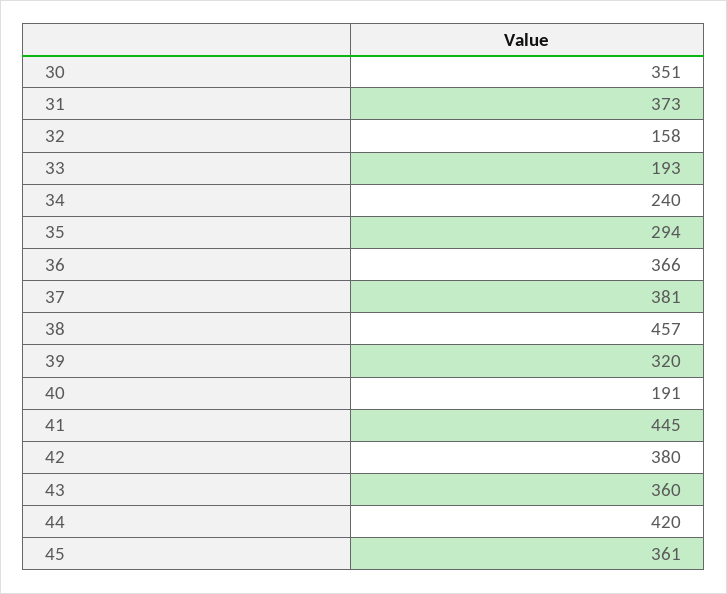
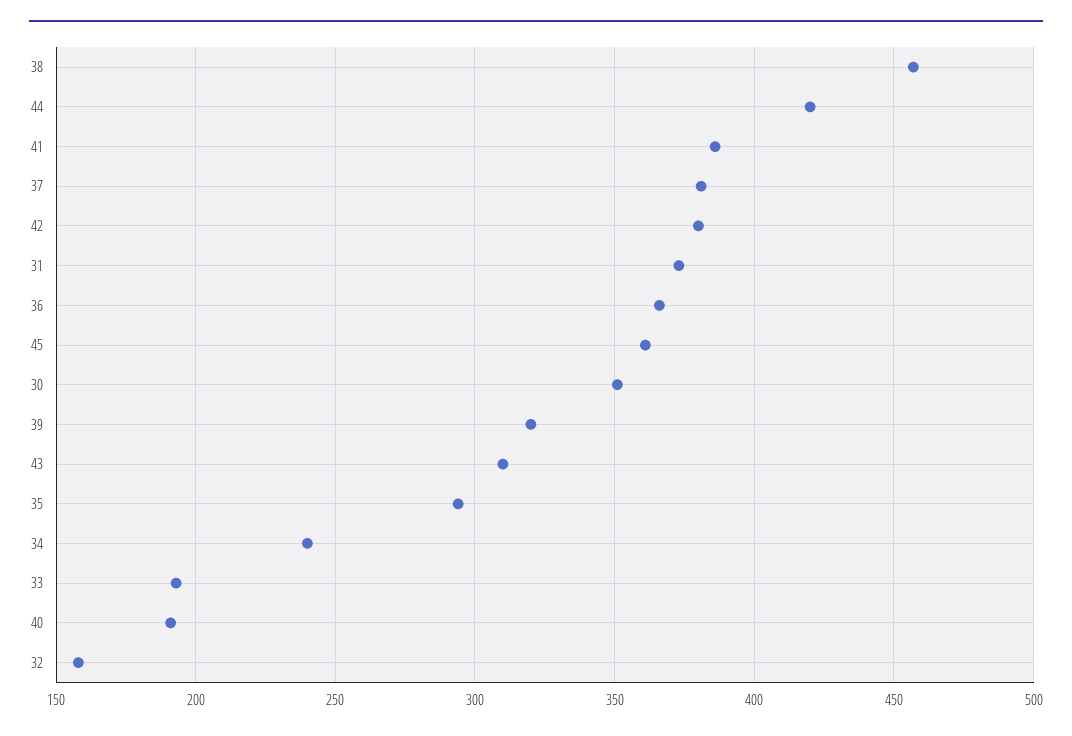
41: 445 -> 385
43: 360 -> 310

